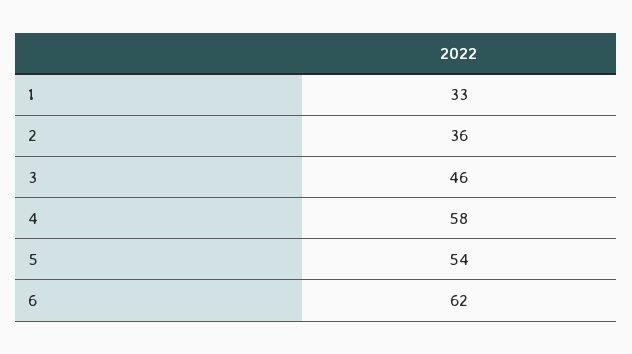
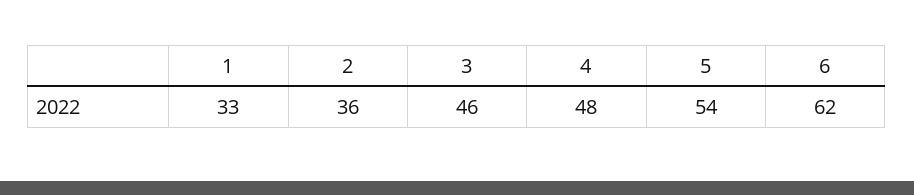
4: 58 -> 48

